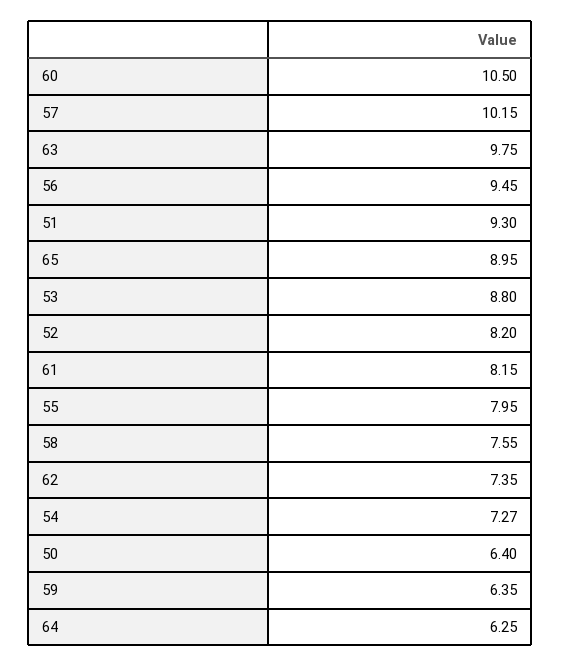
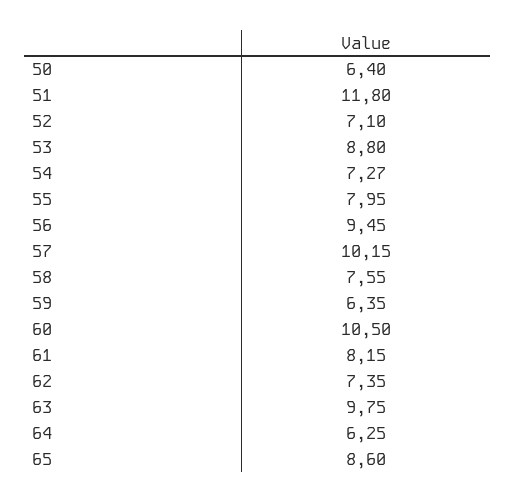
51: 9.3 -> 11.8
65: 8.95 -> 8.6
52: 8.2 -> 7.1

